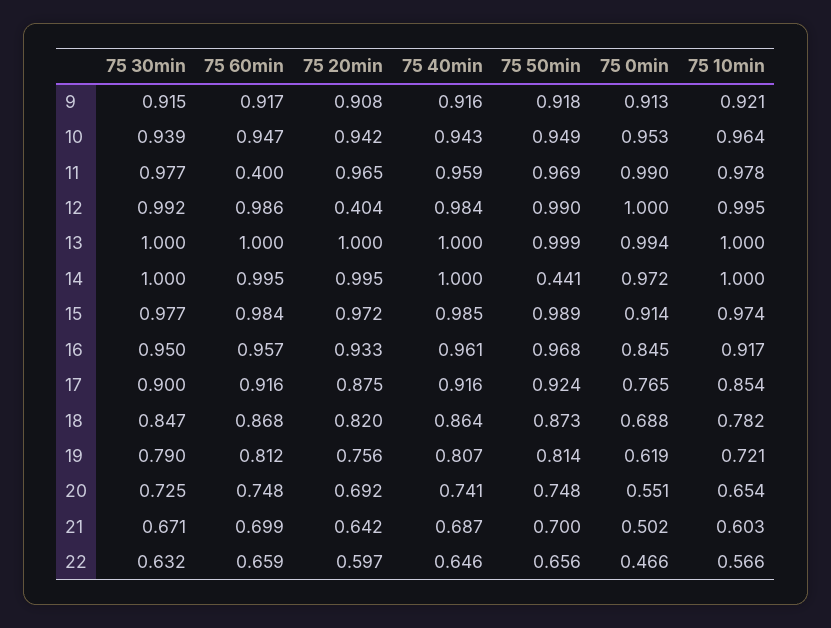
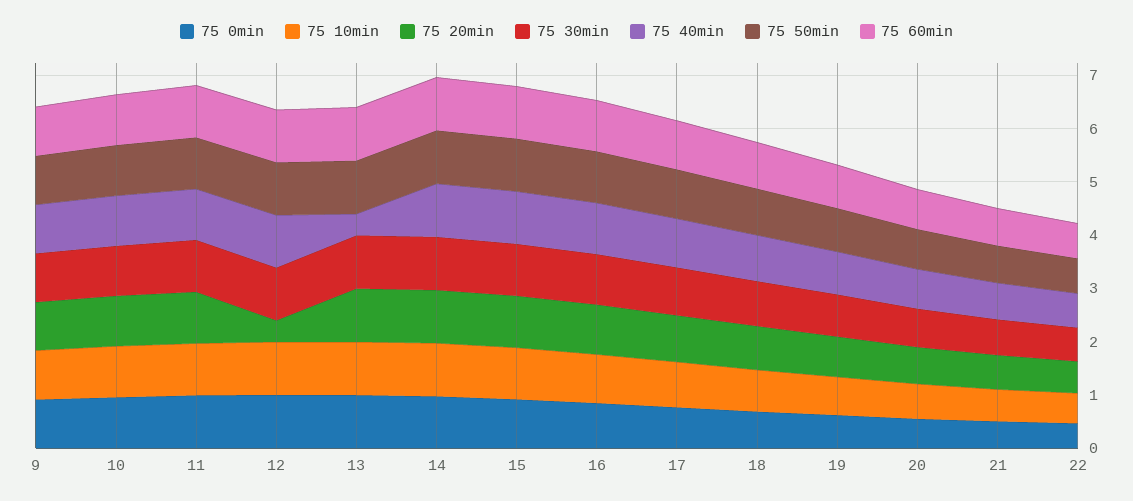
75 60min, 11: 0.4 -> 1
75 40min, 13: 1 -> 0.4
75 50min, 14: 0.441 -> 1

